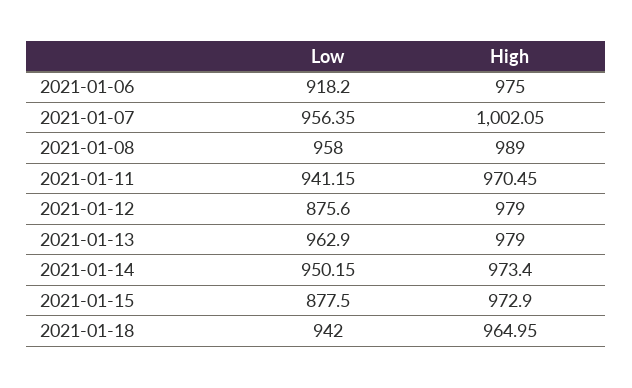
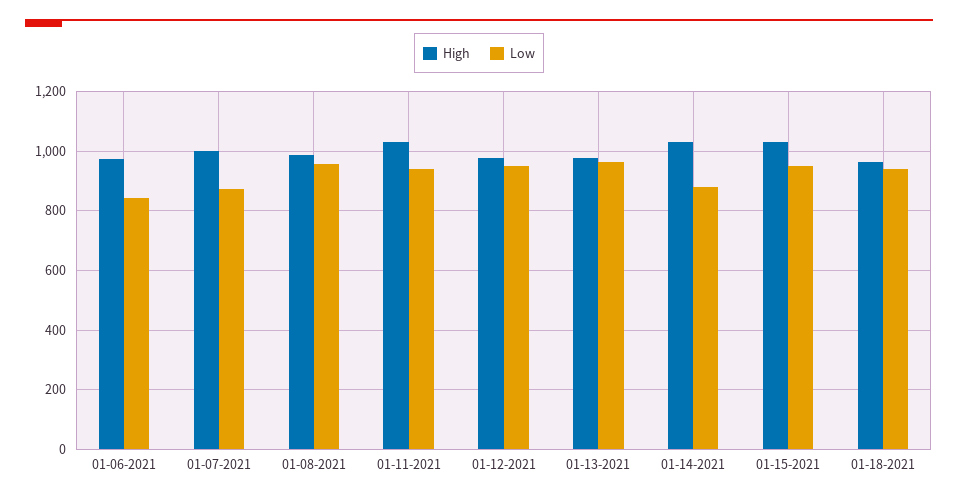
Low, 2021-01-06: 918.2 -> 850
Low, 2021-01-07: 956.35 -> 875
High, 2021-01-11: 970.45 -> 1025
Low, 2021-01-12: 875.6 -> 950
Low, 2021-01-14: 950.15 -> 875
High, 2021-01-14: 973.4 -> 1025
Low, 2021-01-15: 877.5 -> 950
High, 2021-01-15: 972.9 -> 1025

